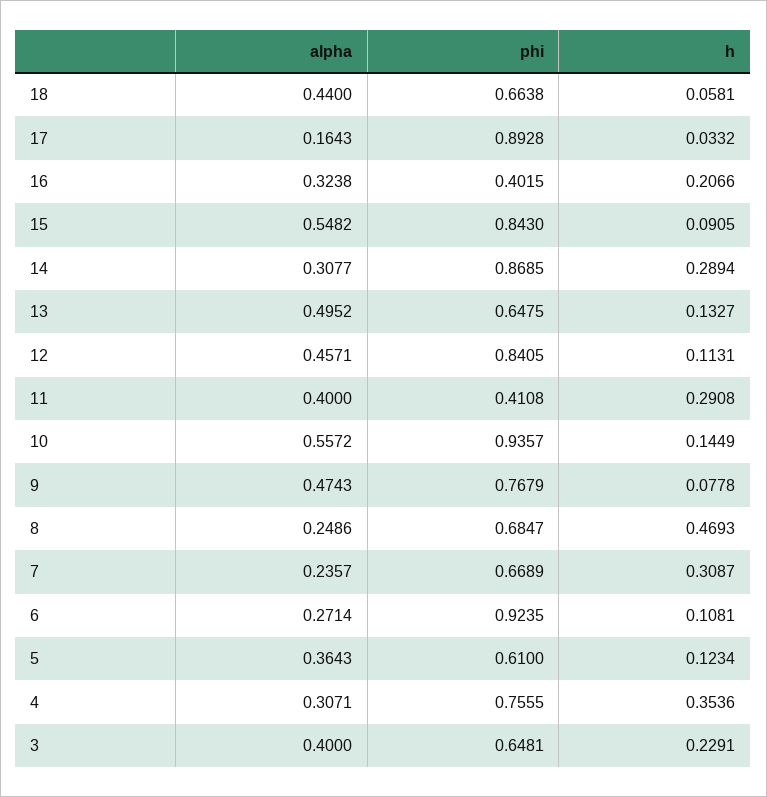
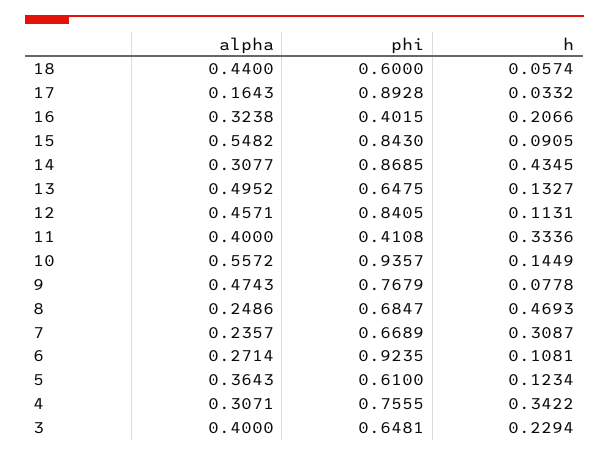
phi, 18: 0.6638 -> 0.6
h, 18: 0.0581 -> 0.0574
h, 14: 0.2894 -> 0.4345
h, 11: 0.2908 -> 0.3336
h, 4: 0.3536 -> 0.3422
h, 3: 0.2291 -> 0.2294

